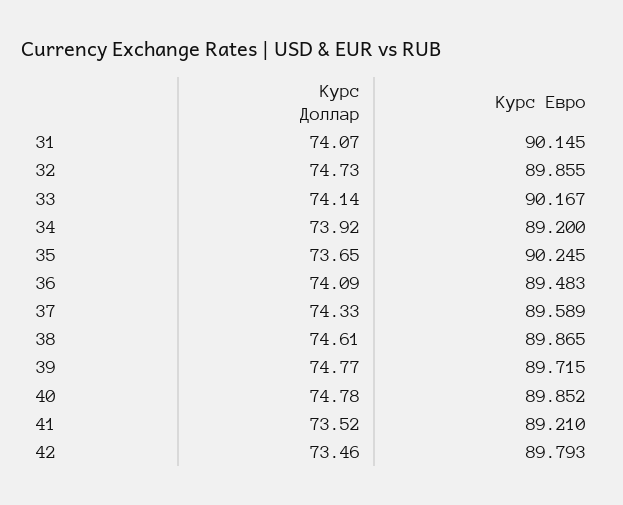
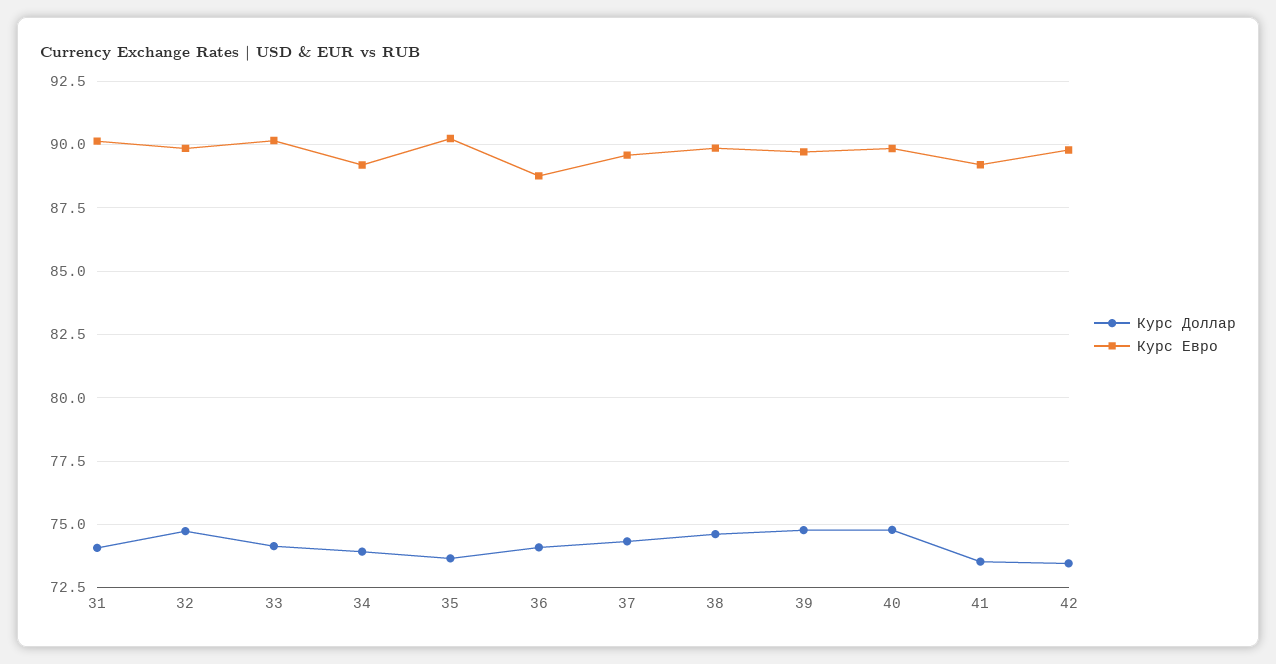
Курс Евро, 36: 89.483 -> 88.75

